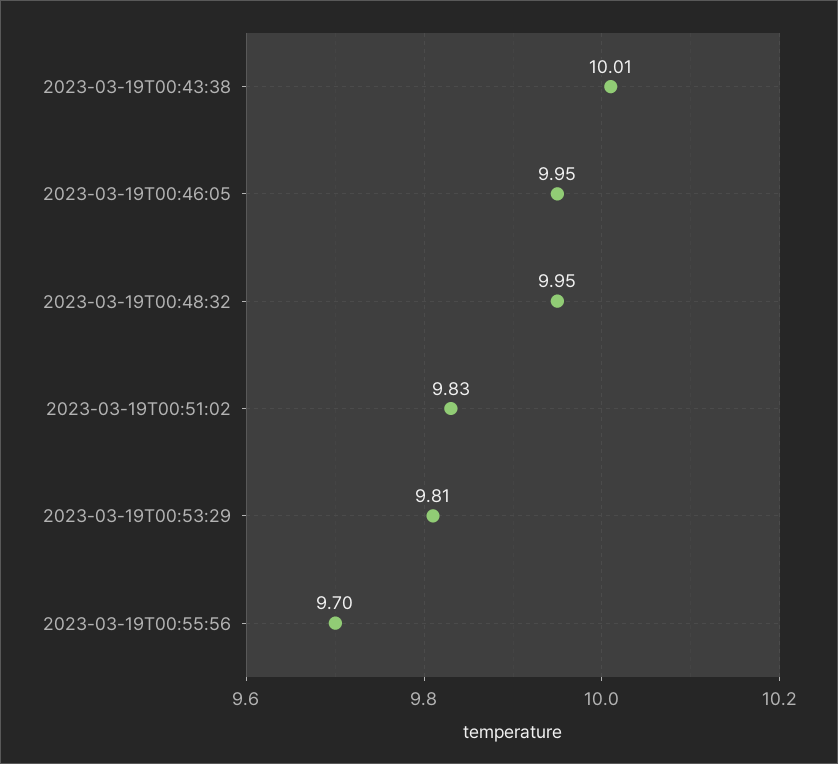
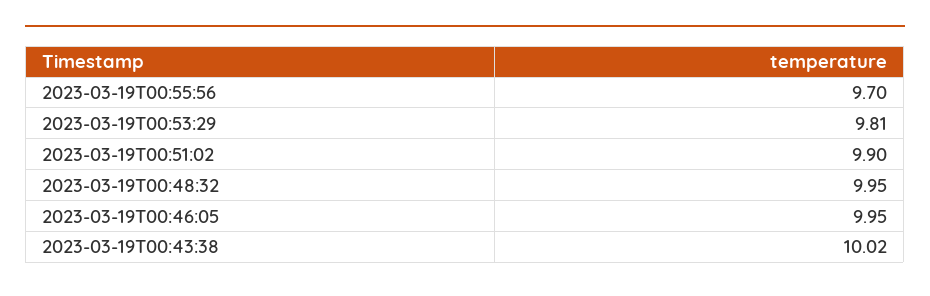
2023-03-19T00:43:38: 10.01 -> 10.02
2023-03-19T00:51:02: 9.83 -> 9.9

